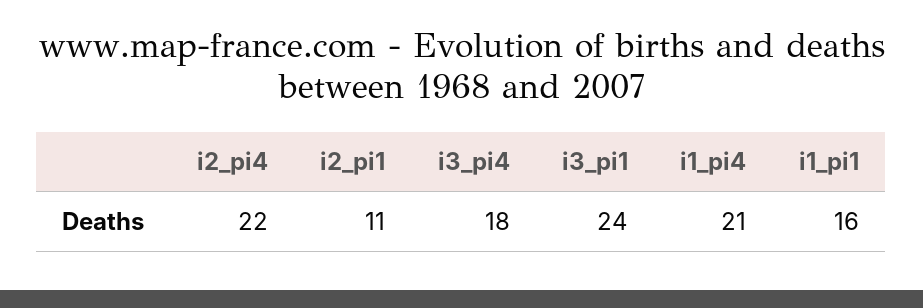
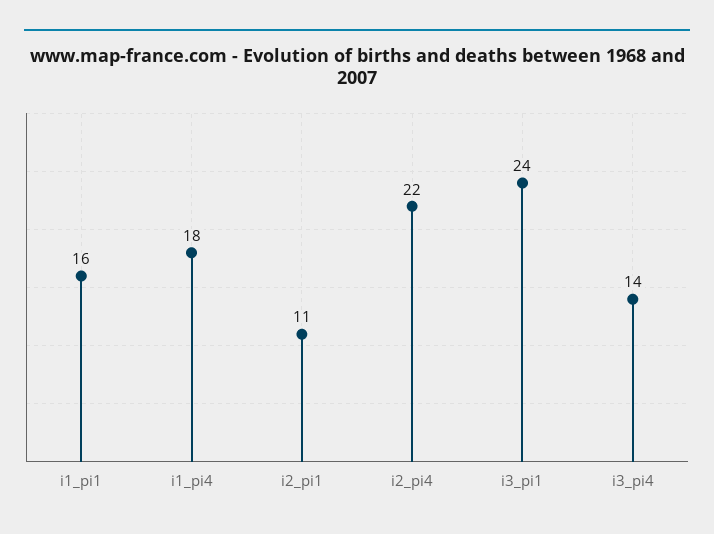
i3_pi4: 18 -> 14
i1_pi4: 21 -> 18

